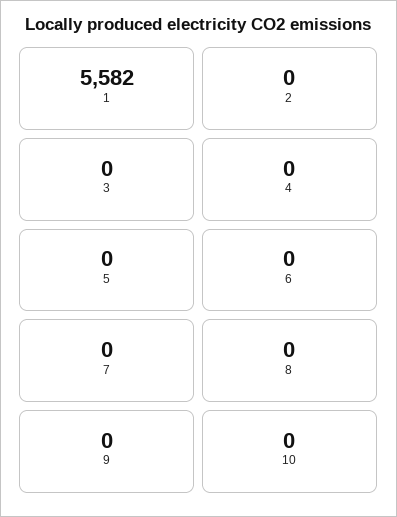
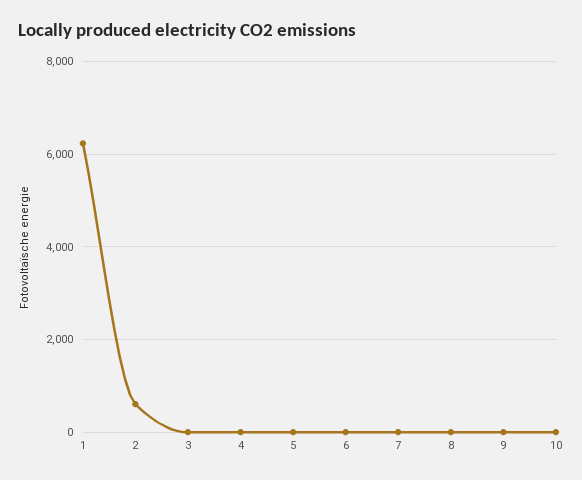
1: 5582 -> 6200
2: 0 -> 600

